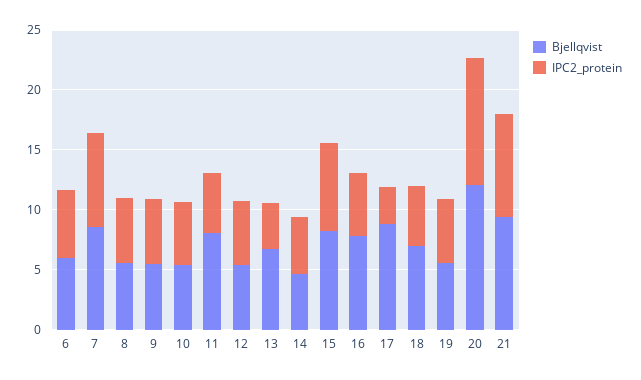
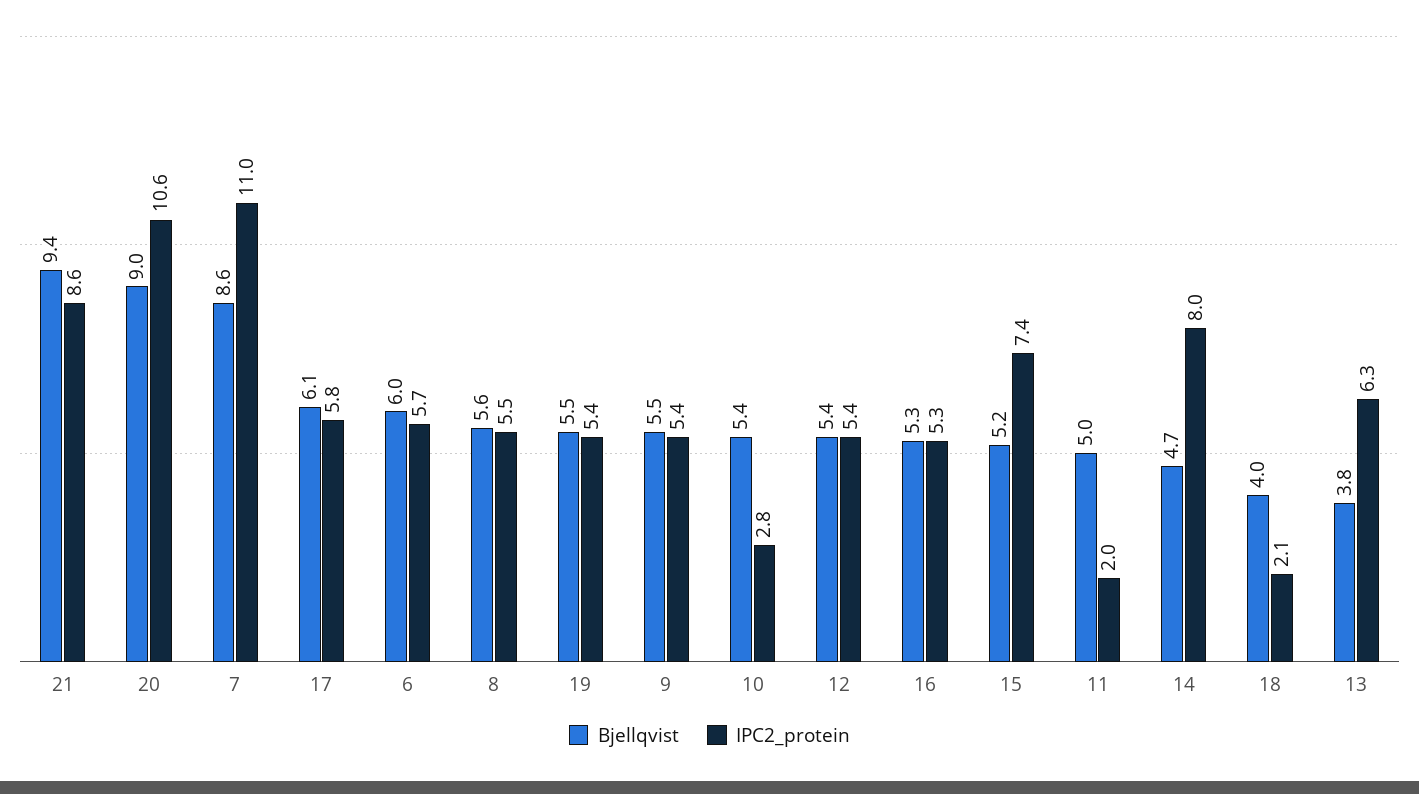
IPC2_protein, 7: 8 -> 11
IPC2_protein, 10: 5 -> 2.8
Bjellqvist, 11: 8 -> 5
IPC2_protein, 11: 5 -> 2
Bjellqvist, 13: 7 -> 3.8
IPC2_protein, 13: 4 -> 6.3
IPC2_protein, 14: 5 -> 8
Bjellqvist, 15: 8 -> 5.2
Bjellqvist, 16: 8 -> 5.3
Bjellqvist, 17: 9 -> 6.1
IPC2_protein, 17: 3 -> 5.8
Bjellqvist, 18: 7 -> 4
IPC2_protein, 18: 5 -> 2.1
Bjellqvist, 20: 12 -> 9

